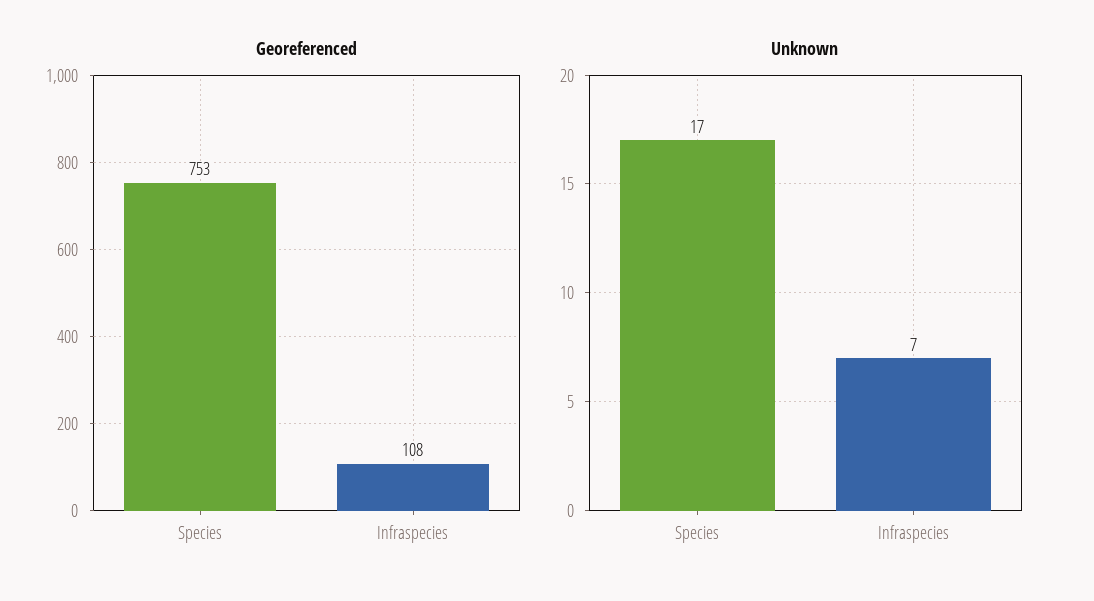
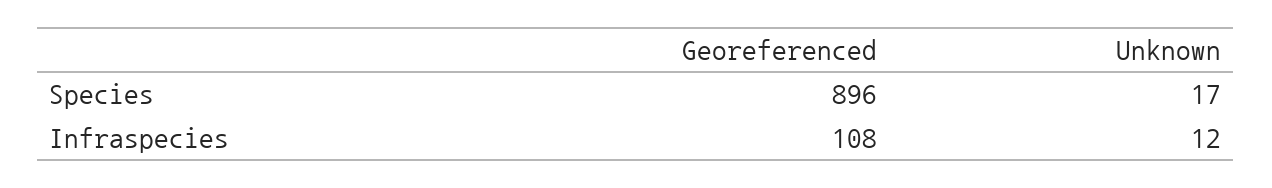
Georeferenced, Species: 753 -> 896
Unknown, Infraspecies: 7 -> 12

